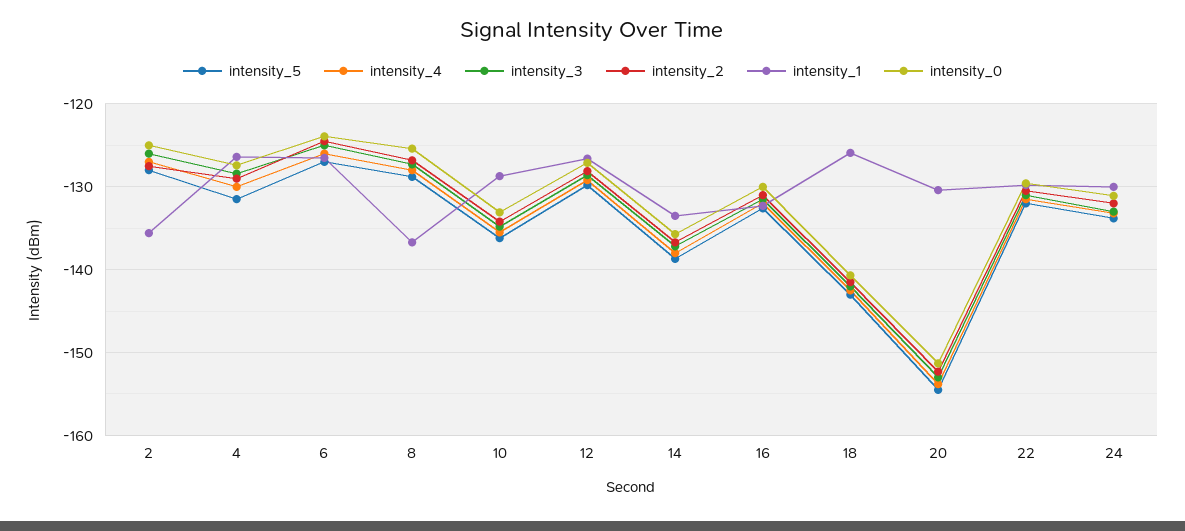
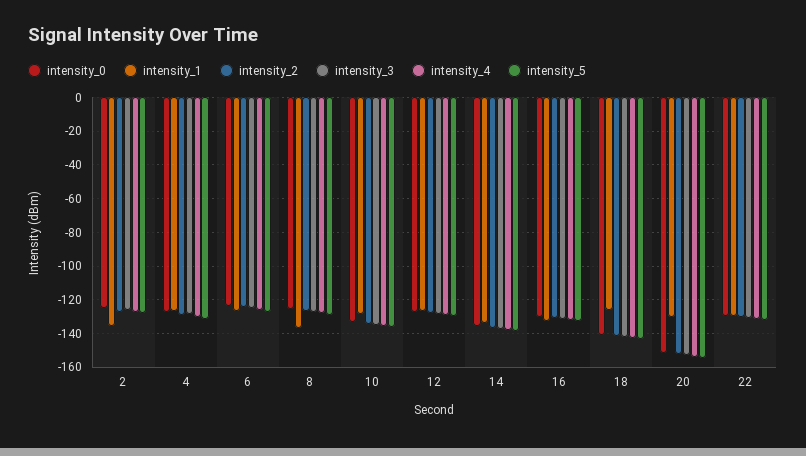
intensity_5, 24: -134 -> none
intensity_4, 24: -133 -> none
intensity_3, 24: -133 -> none
intensity_2, 24: -132 -> none
intensity_1, 24: -130 -> none
intensity_0, 24: -131 -> none

